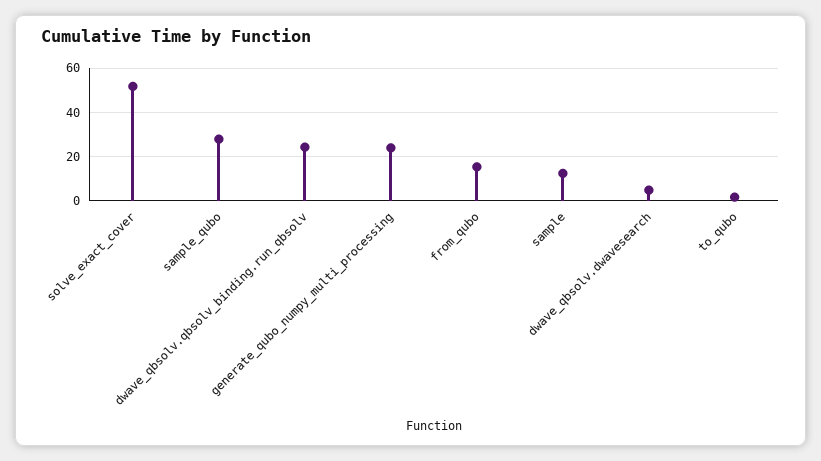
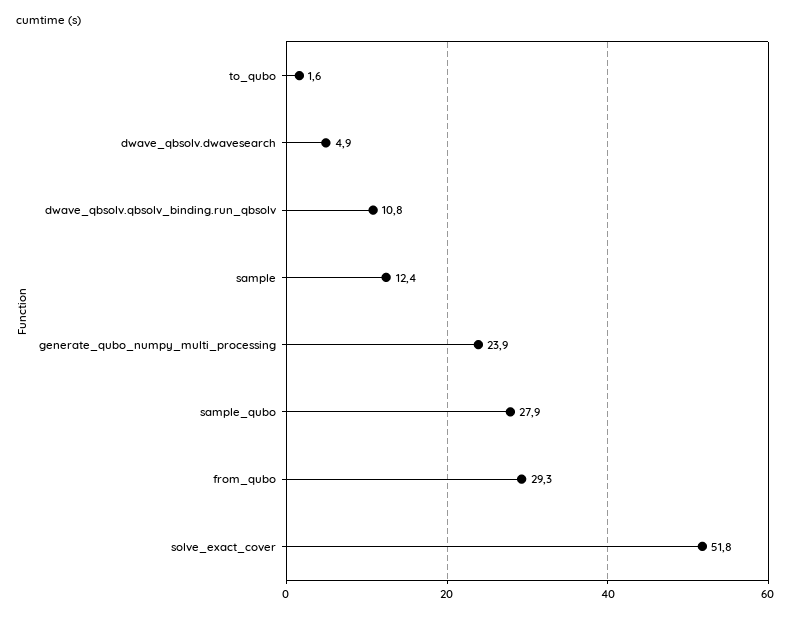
dwave_qbsolv.qbsolv_binding.run_qbsolv: 25 -> 10.8
from_qubo: 15 -> 29.3

